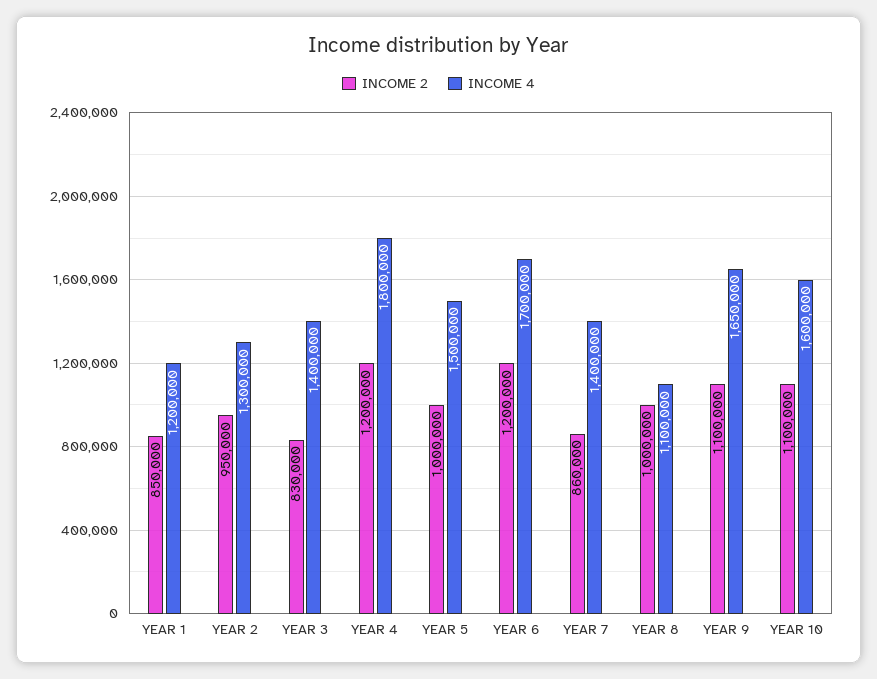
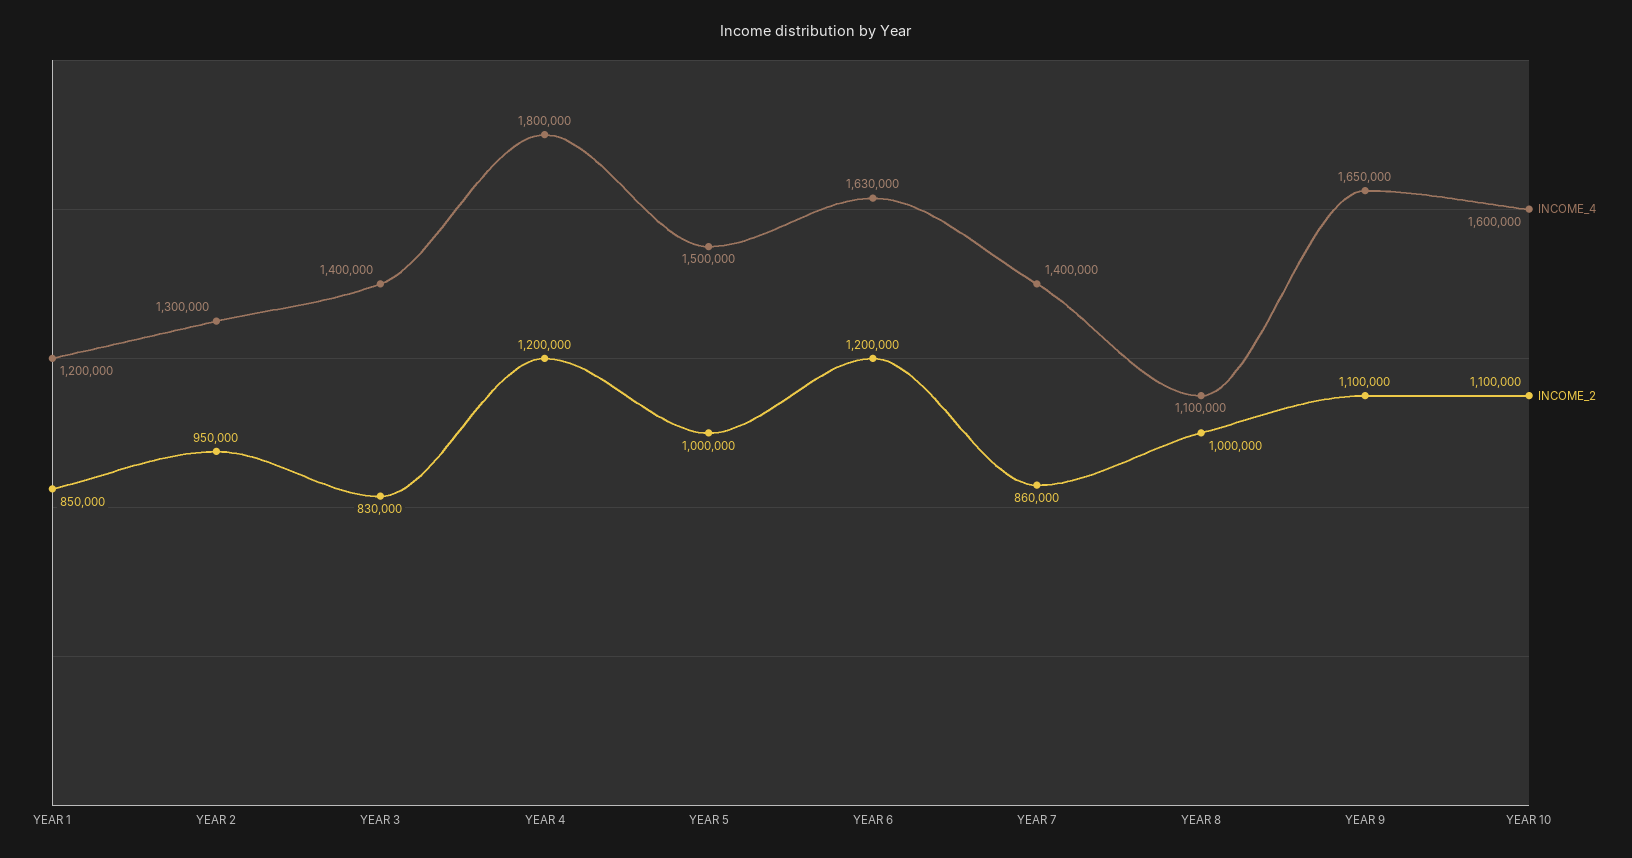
INCOME 4, YEAR 6: 1700000 -> 1630000

